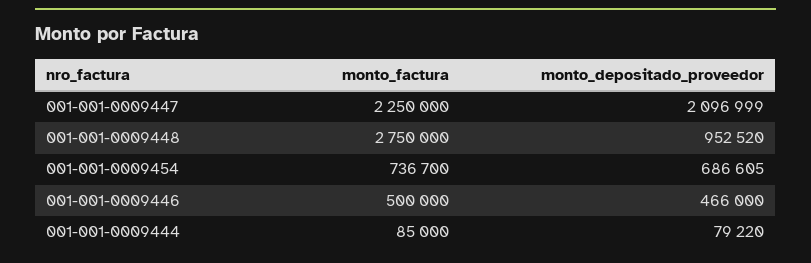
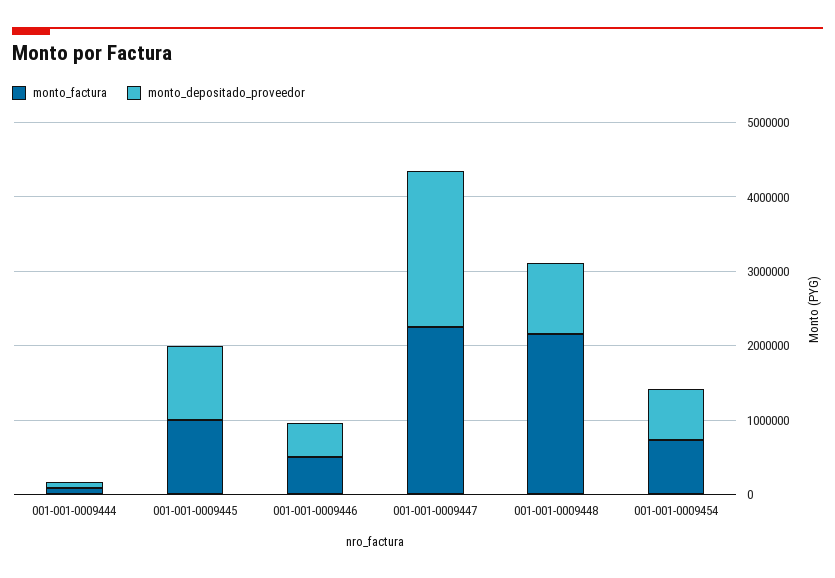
monto_factura, 001-001-0009448: 2750000 -> 2200000
monto_factura, 001-001-0009445: none -> 1000000
monto_depositado_proveedor, 001-001-0009445: none -> 1000000

